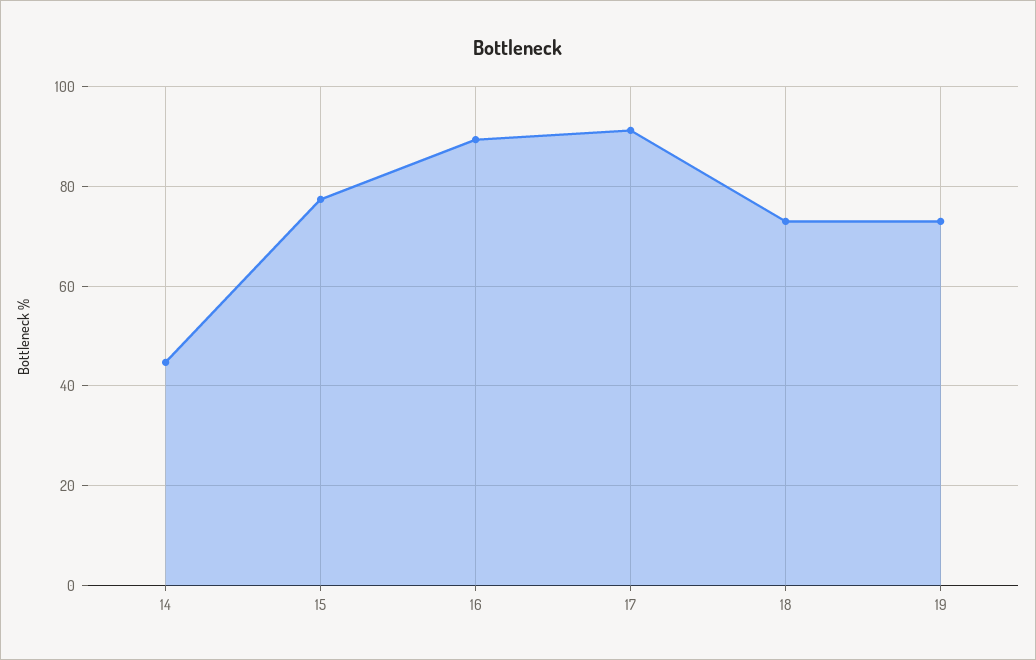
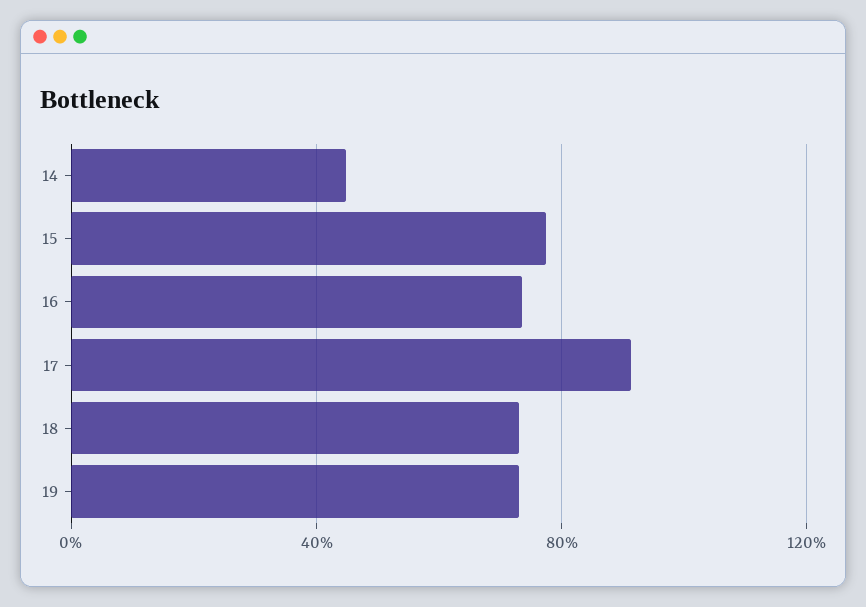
16: 90 -> 75

